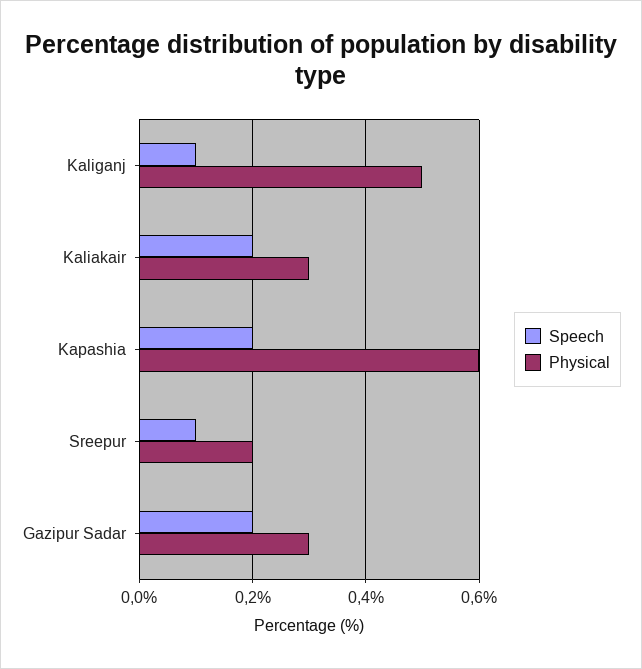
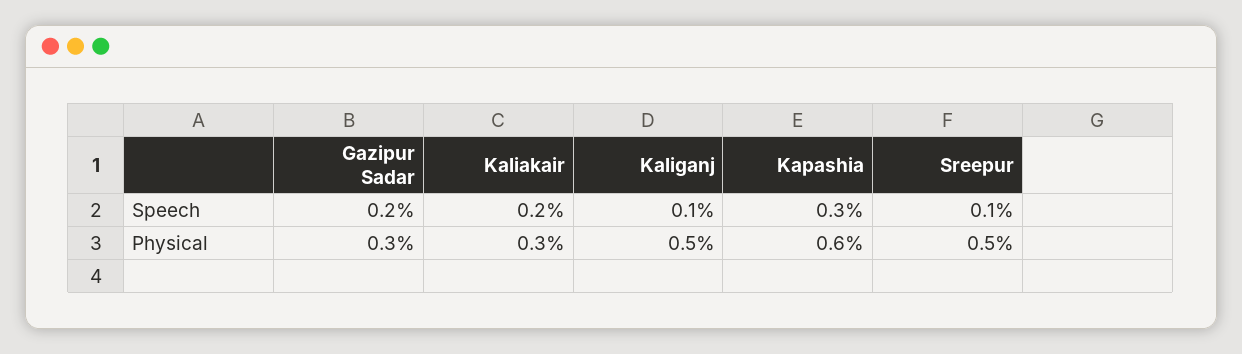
Speech, Kapashia: 0.2 -> 0.3
Physical, Sreepur: 0.2 -> 0.5

